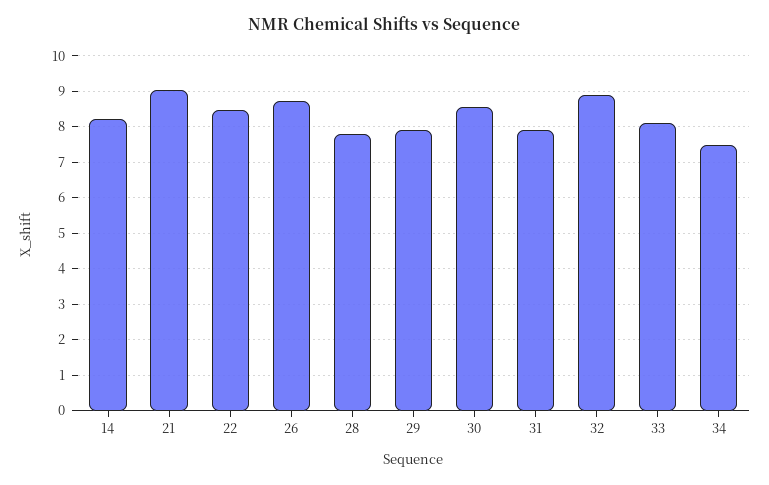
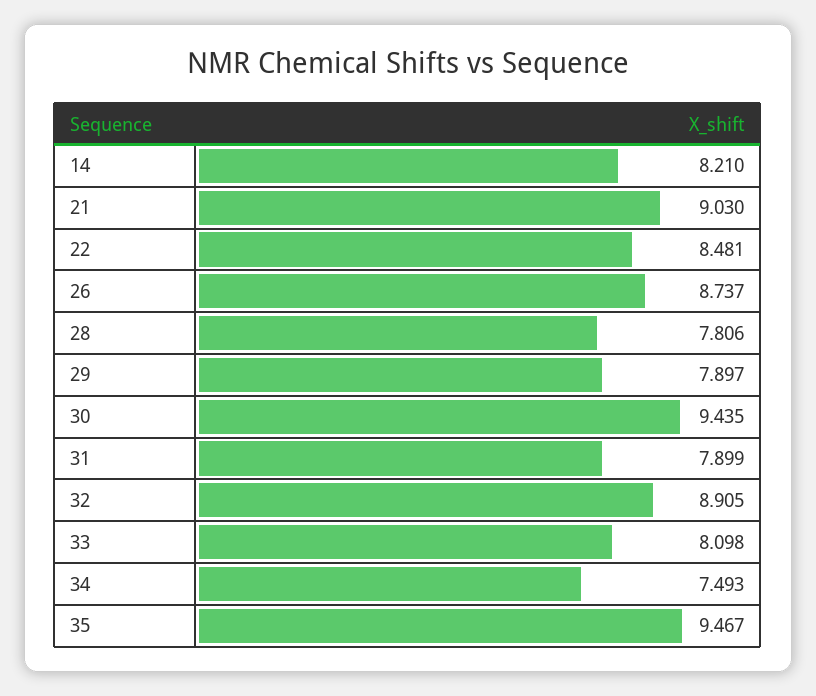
30: 8.6 -> 9.435
35: none -> 9.467

